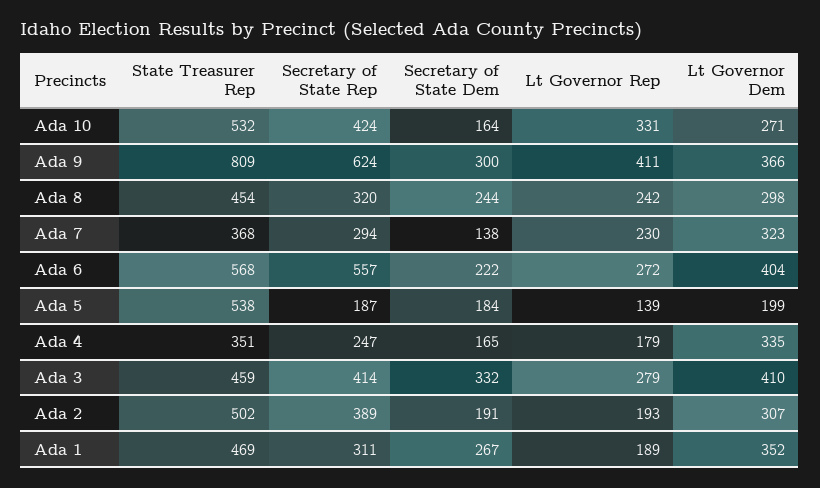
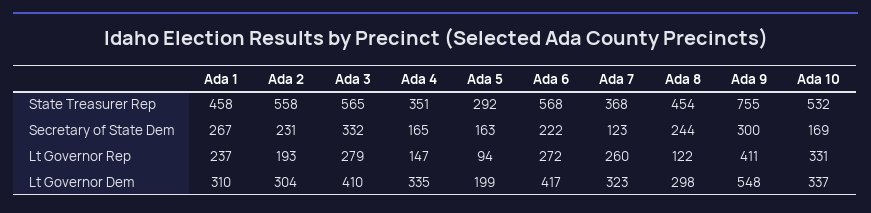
Secretary of State Rep, Ada 10: 424 -> none
Secretary of State Dem, Ada 10: 164 -> 169
Lt Governor Dem, Ada 10: 271 -> 337
State Treasurer Rep, Ada 9: 809 -> 755
Secretary of State Rep, Ada 9: 624 -> none
Lt Governor Dem, Ada 9: 366 -> 548
Secretary of State Rep, Ada 8: 320 -> none
Lt Governor Rep, Ada 8: 242 -> 122
Secretary of State Rep, Ada 7: 294 -> none
Secretary of State Dem, Ada 7: 138 -> 123
Lt Governor Rep, Ada 7: 230 -> 260
Secretary of State Rep, Ada 6: 557 -> none
Lt Governor Dem, Ada 6: 404 -> 417
State Treasurer Rep, Ada 5: 538 -> 292
Secretary of State Rep, Ada 5: 187 -> none
Secretary of State Dem, Ada 5: 184 -> 163
Lt Governor Rep, Ada 5: 139 -> 94
Secretary of State Rep, Ada 4: 247 -> none
Lt Governor Rep, Ada 4: 179 -> 147
State Treasurer Rep, Ada 3: 459 -> 565
Secretary of State Rep, Ada 3: 414 -> none
State Treasurer Rep, Ada 2: 502 -> 558
Secretary of State Rep, Ada 2: 389 -> none
Secretary of State Dem, Ada 2: 191 -> 231
Lt Governor Dem, Ada 2: 307 -> 304
State Treasurer Rep, Ada 1: 469 -> 458
Secretary of State Rep, Ada 1: 311 -> none
Lt Governor Rep, Ada 1: 189 -> 237
Lt Governor Dem, Ada 1: 352 -> 310

